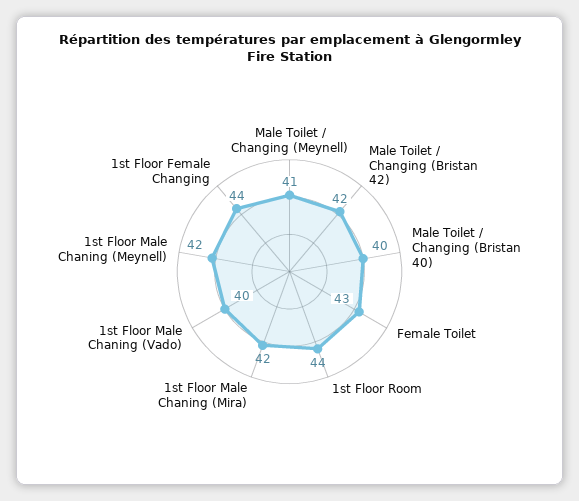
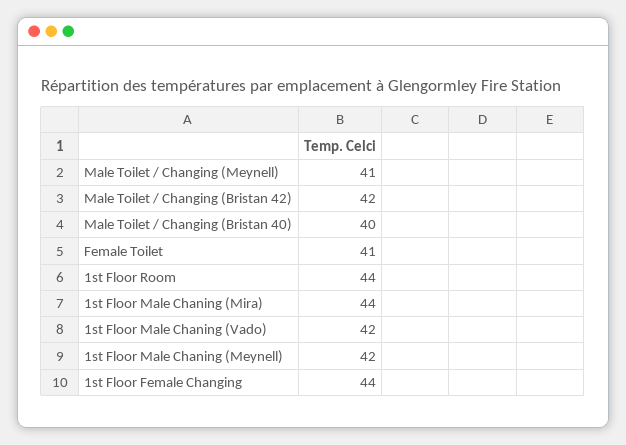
Female Toilet: 43 -> 41
1st Floor Male Chaning (Mira): 42 -> 44
1st Floor Male Chaning (Vado): 40 -> 42

